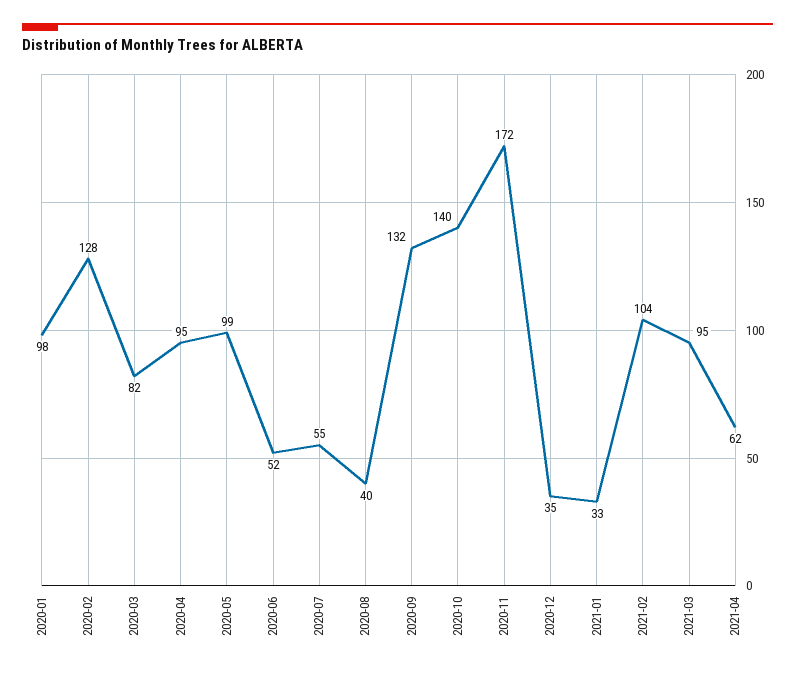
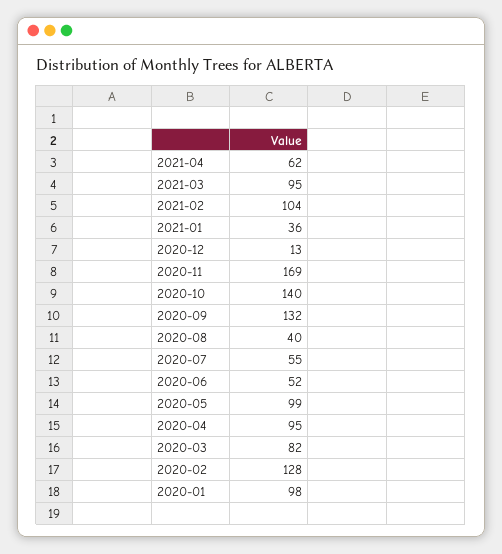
2020-11: 172 -> 169
2020-12: 35 -> 13
2021-01: 33 -> 36

